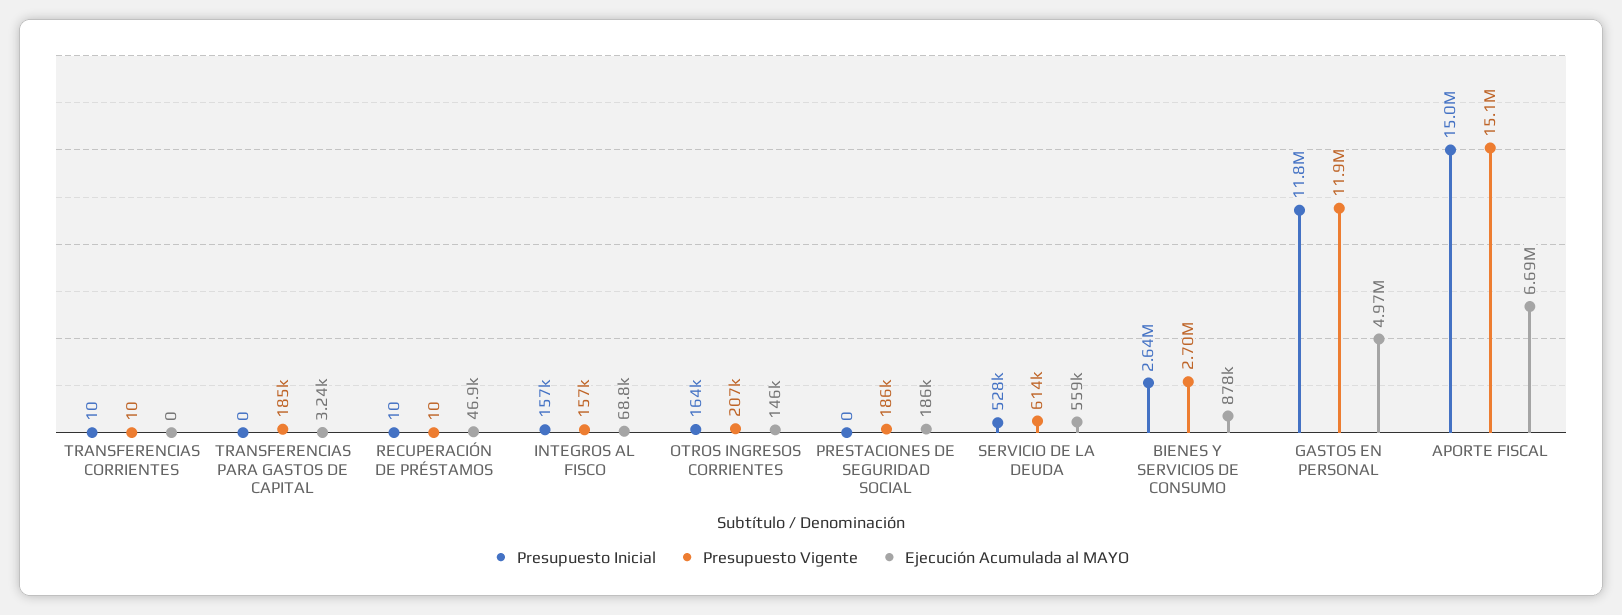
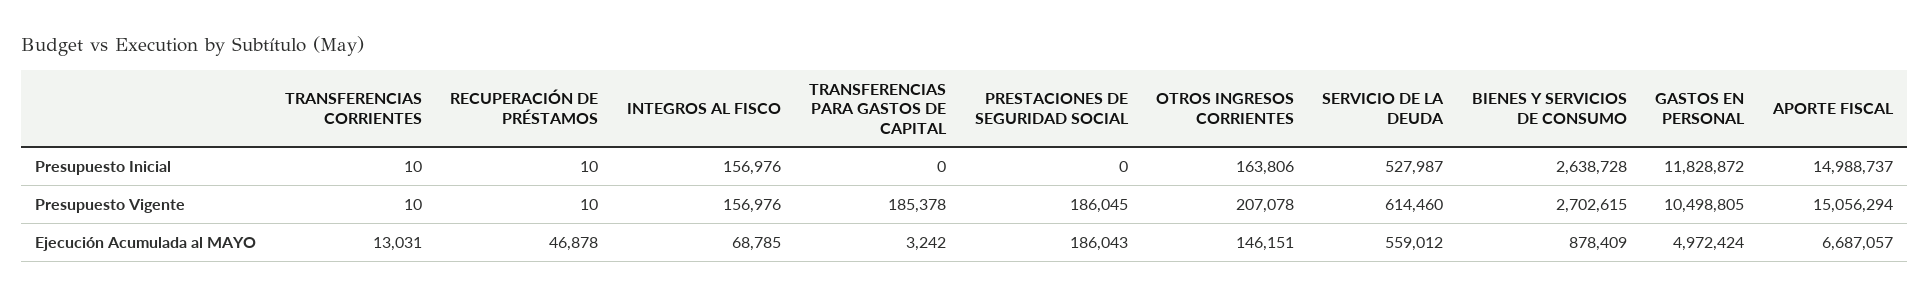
Ejecución Acumulada al MAYO, TRANSFERENCIAS CORRIENTES: 0 -> 13031
Presupuesto Vigente, GASTOS EN PERSONAL: 11900000 -> 10498805

